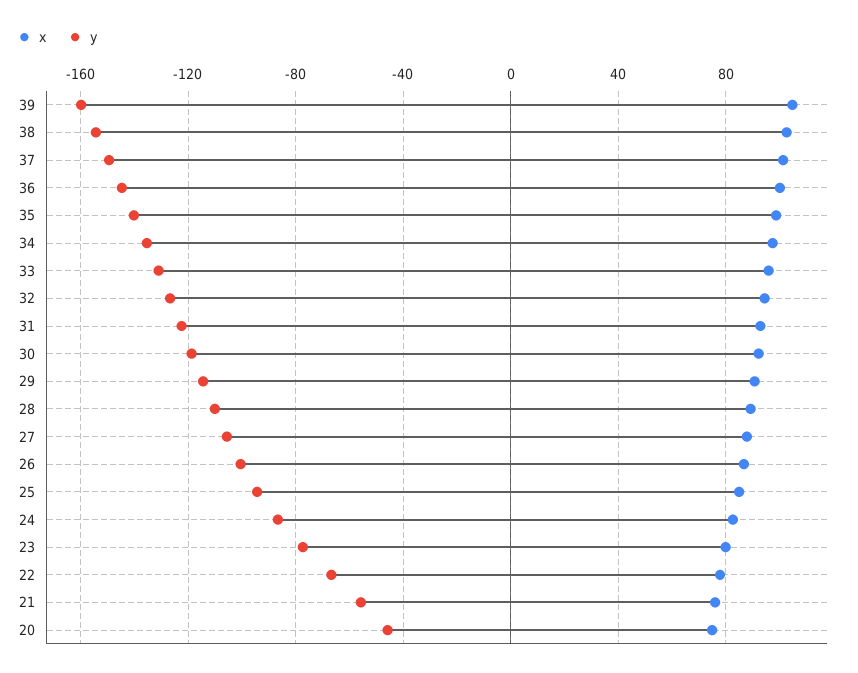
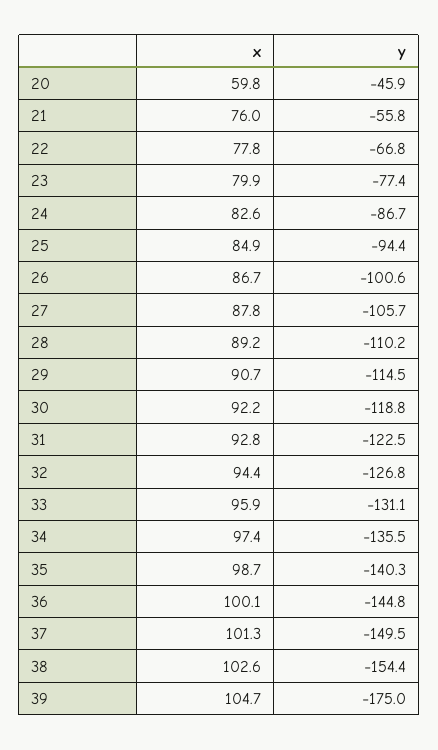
y, 39: -160 -> -175
x, 20: 75 -> 59.8

